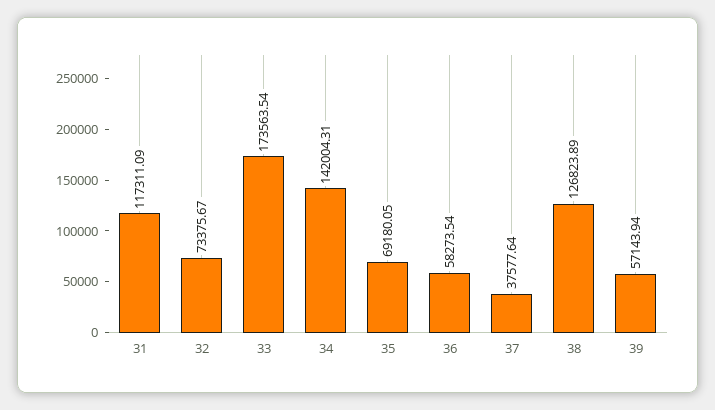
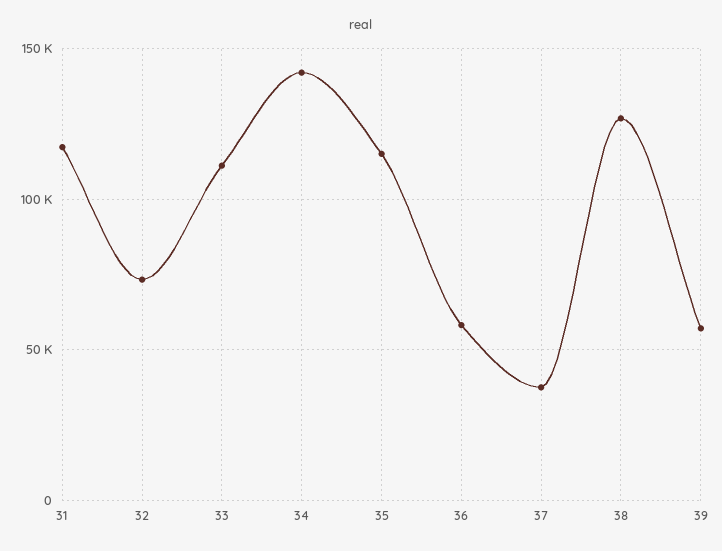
33: 173563.54 -> 110000
35: 69180.05 -> 115000

